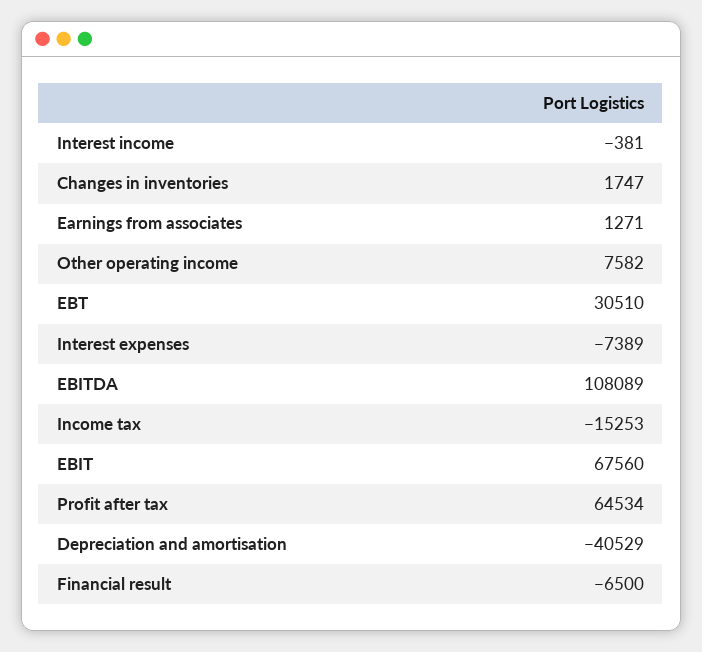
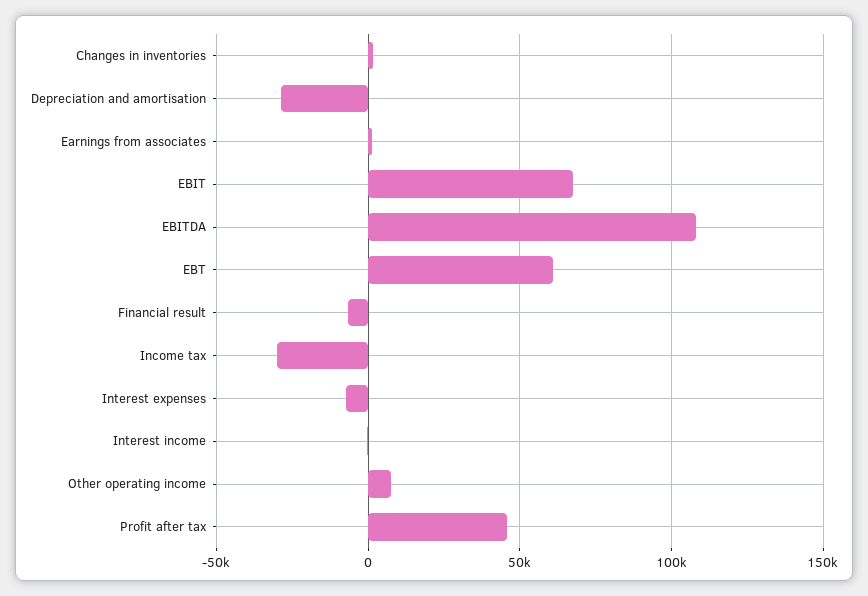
EBT: 30510 -> 60000
Income tax: -15253 -> -30000
Profit after tax: 64534 -> 45000
Depreciation and amortisation: -40529 -> -30000

